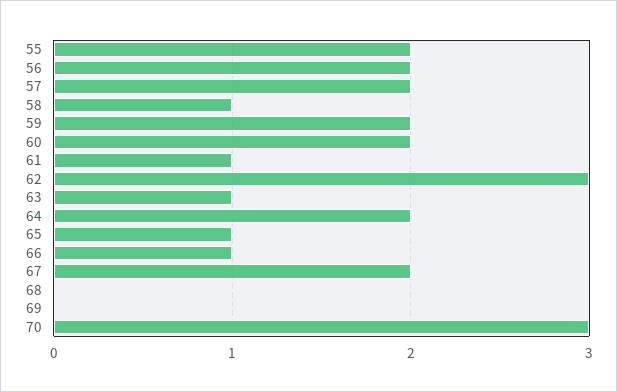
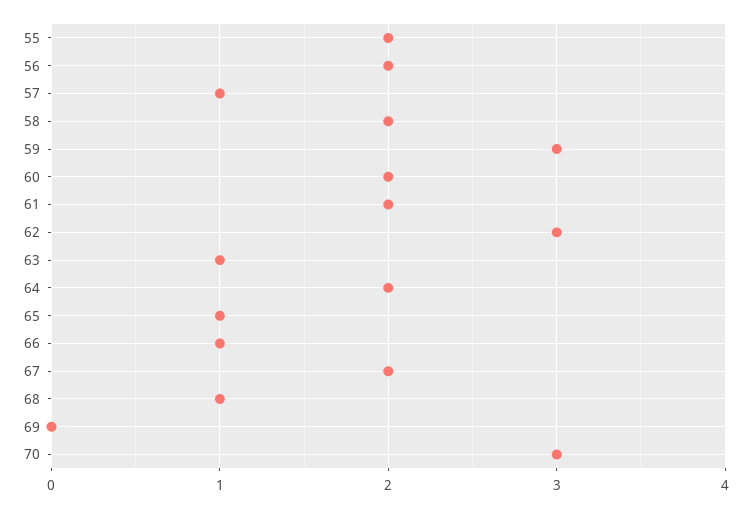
57: 2 -> 1
58: 1 -> 2
59: 2 -> 3
61: 1 -> 2
68: 0 -> 1

